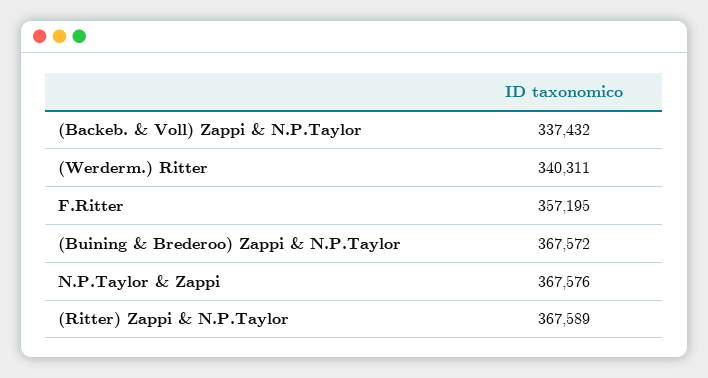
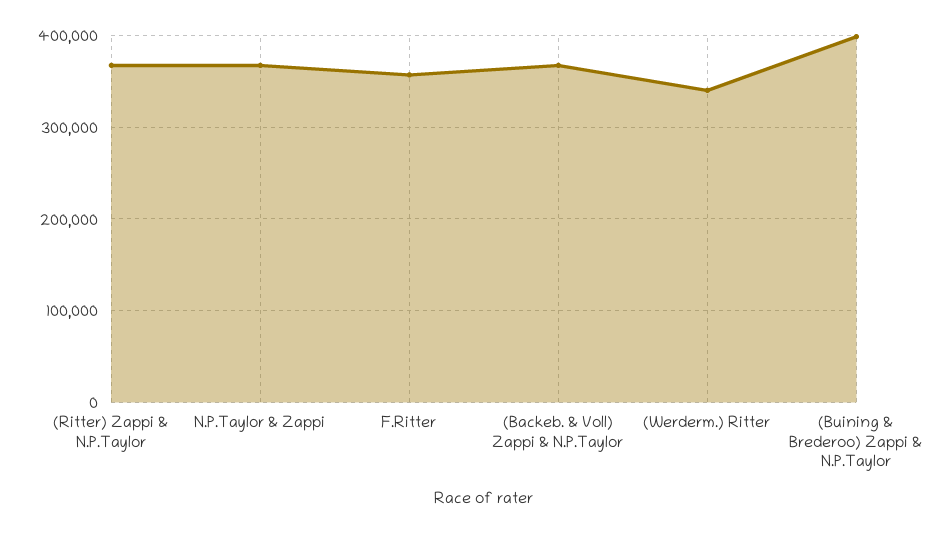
(Backeb. & Voll) Zappi & N.P.Taylor: 337432 -> 370000
(Buining & Brederoo) Zappi & N.P.Taylor: 367572 -> 400000

